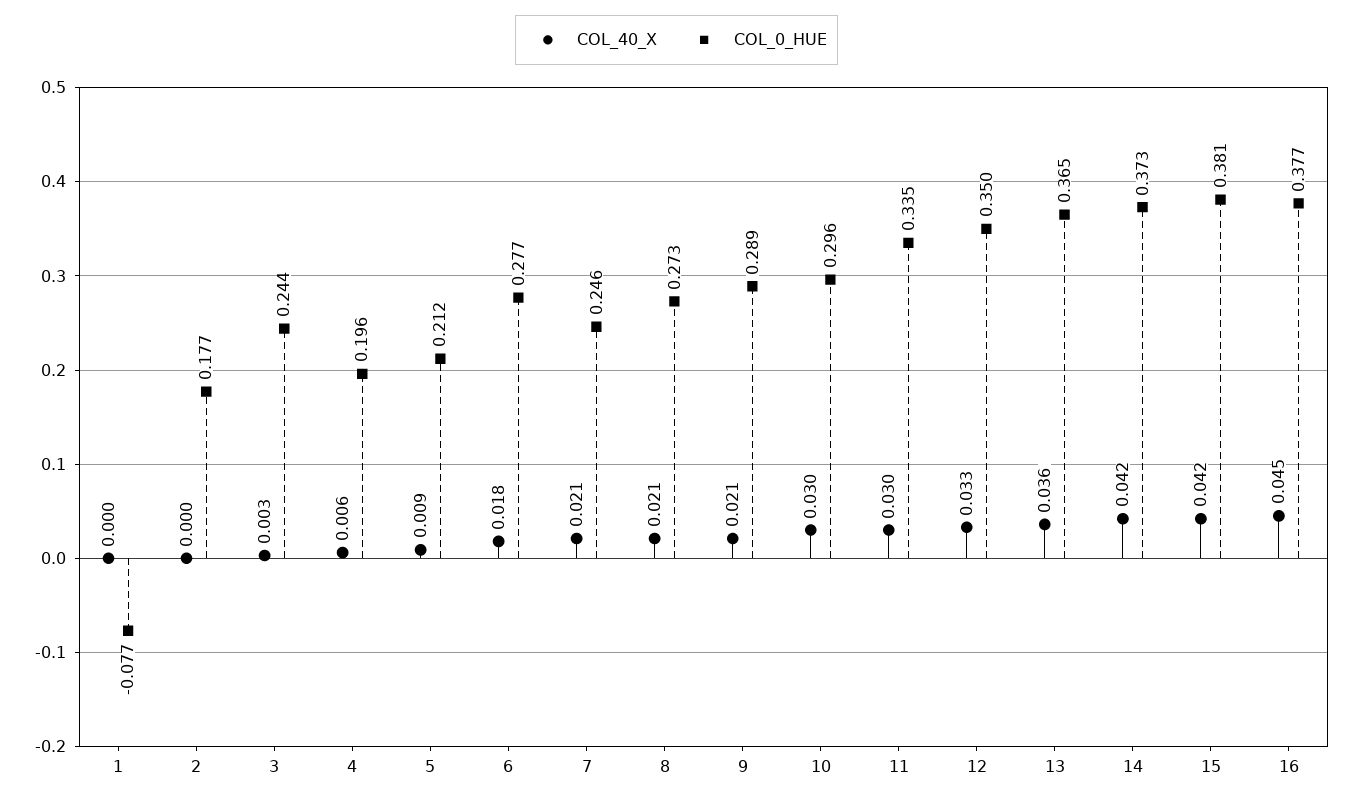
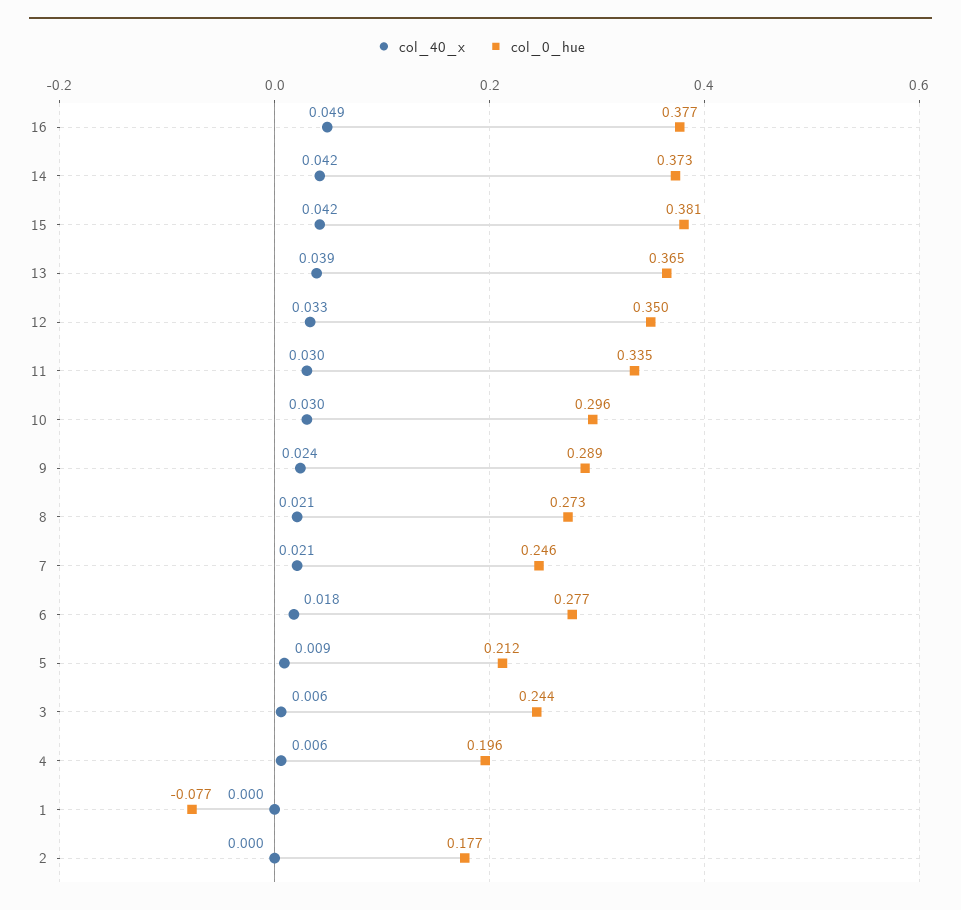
COL_40_X, 3: 0.003 -> 0.006
COL_40_X, 9: 0.021 -> 0.024
COL_40_X, 13: 0.036 -> 0.039
COL_40_X, 16: 0.045 -> 0.049

